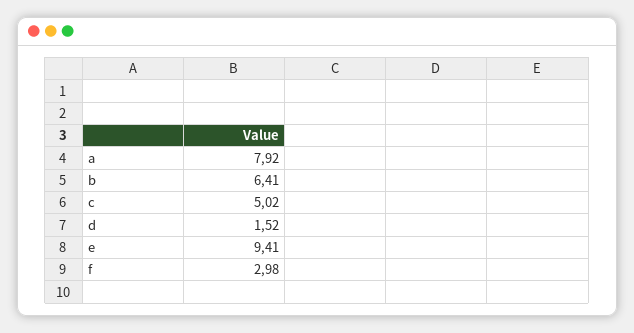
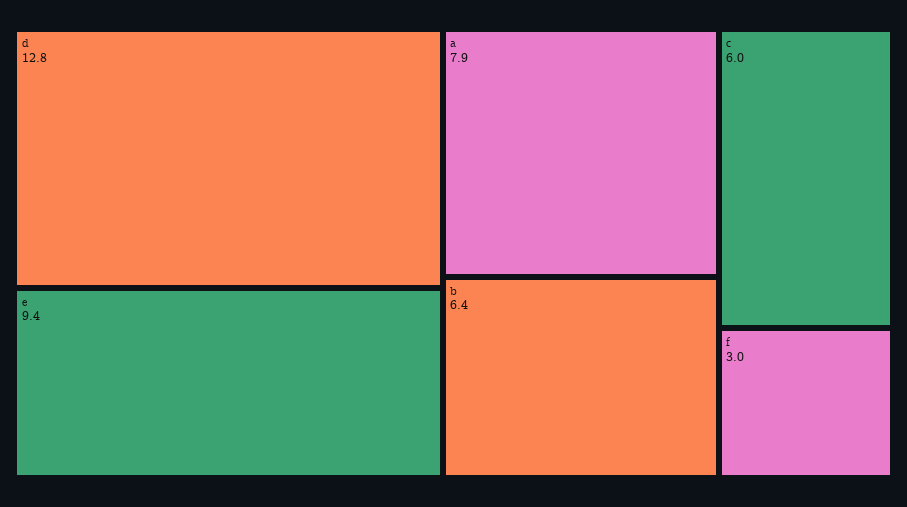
c: 5.02 -> 6
d: 1.52 -> 12.8

